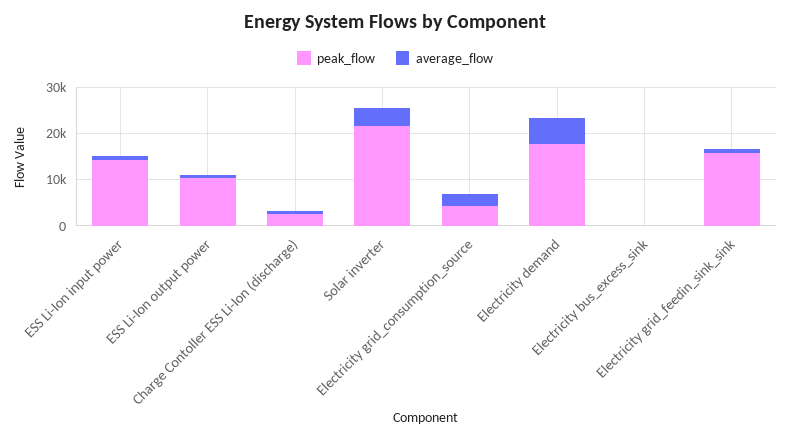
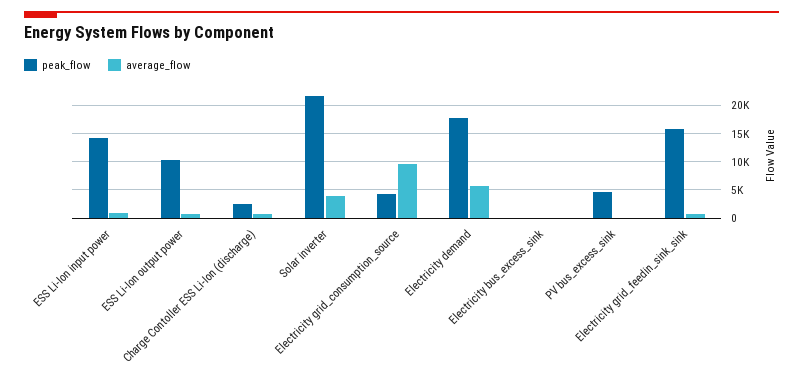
average_flow, Electricity grid_consumption_source: 2000 -> 10000
peak_flow, PV bus_excess_sink: none -> 5000
average_flow, PV bus_excess_sink: none -> 0

